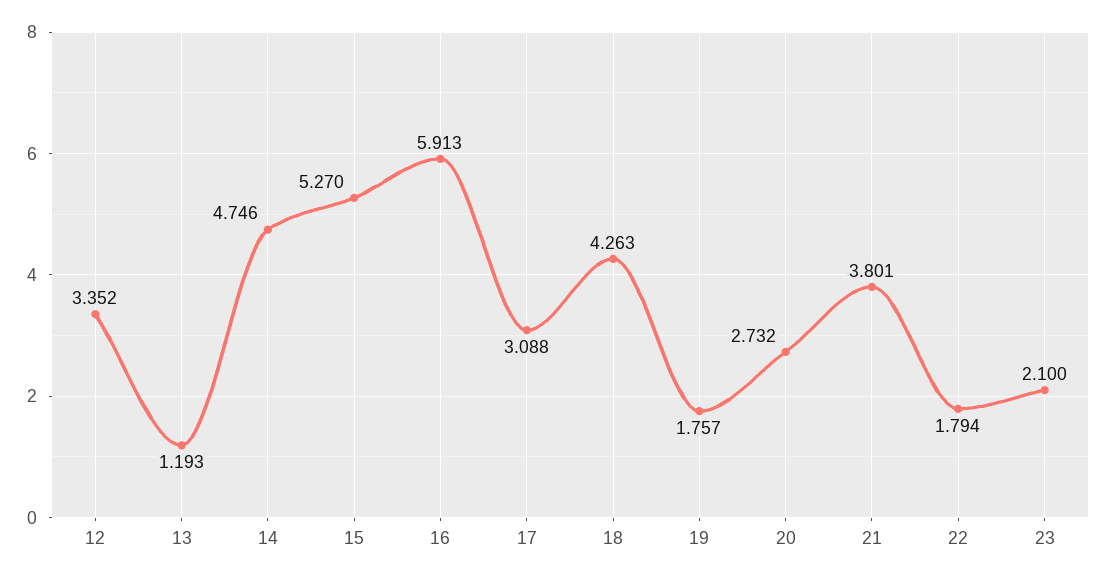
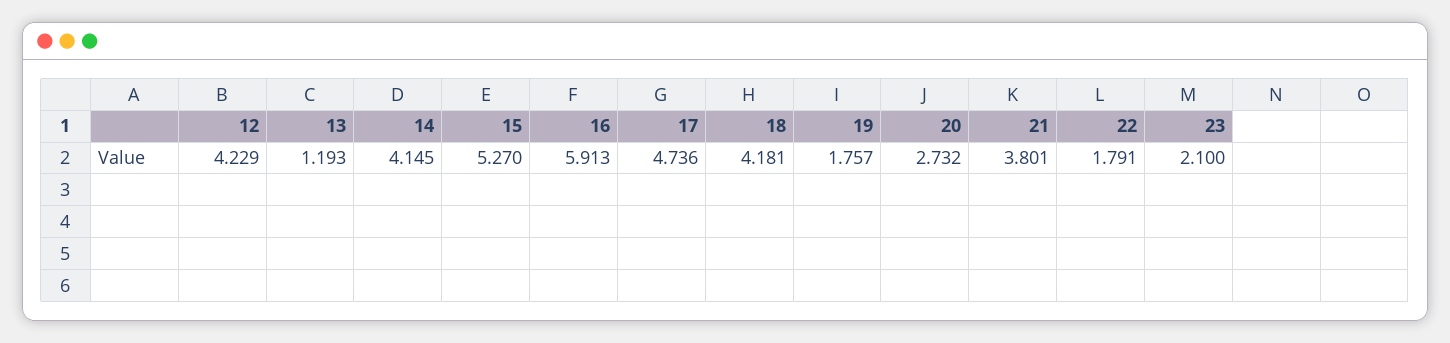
12: 3.352 -> 4.229
14: 4.746 -> 4.145
17: 3.088 -> 4.736
18: 4.263 -> 4.181
22: 1.794 -> 1.791

